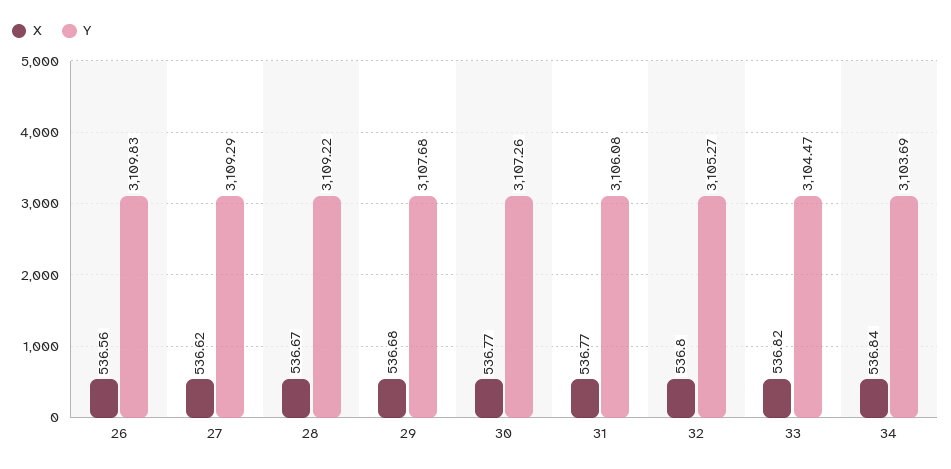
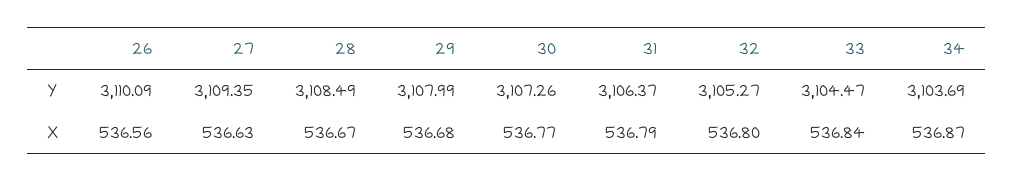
Y, 26: 3109.83 -> 3110.09
X, 27: 536.62 -> 536.63
Y, 27: 3109.29 -> 3109.35
Y, 28: 3109.22 -> 3108.49
Y, 29: 3107.68 -> 3107.99
X, 31: 536.77 -> 536.79
Y, 31: 3106.08 -> 3106.37
X, 33: 536.82 -> 536.84
X, 34: 536.84 -> 536.87

